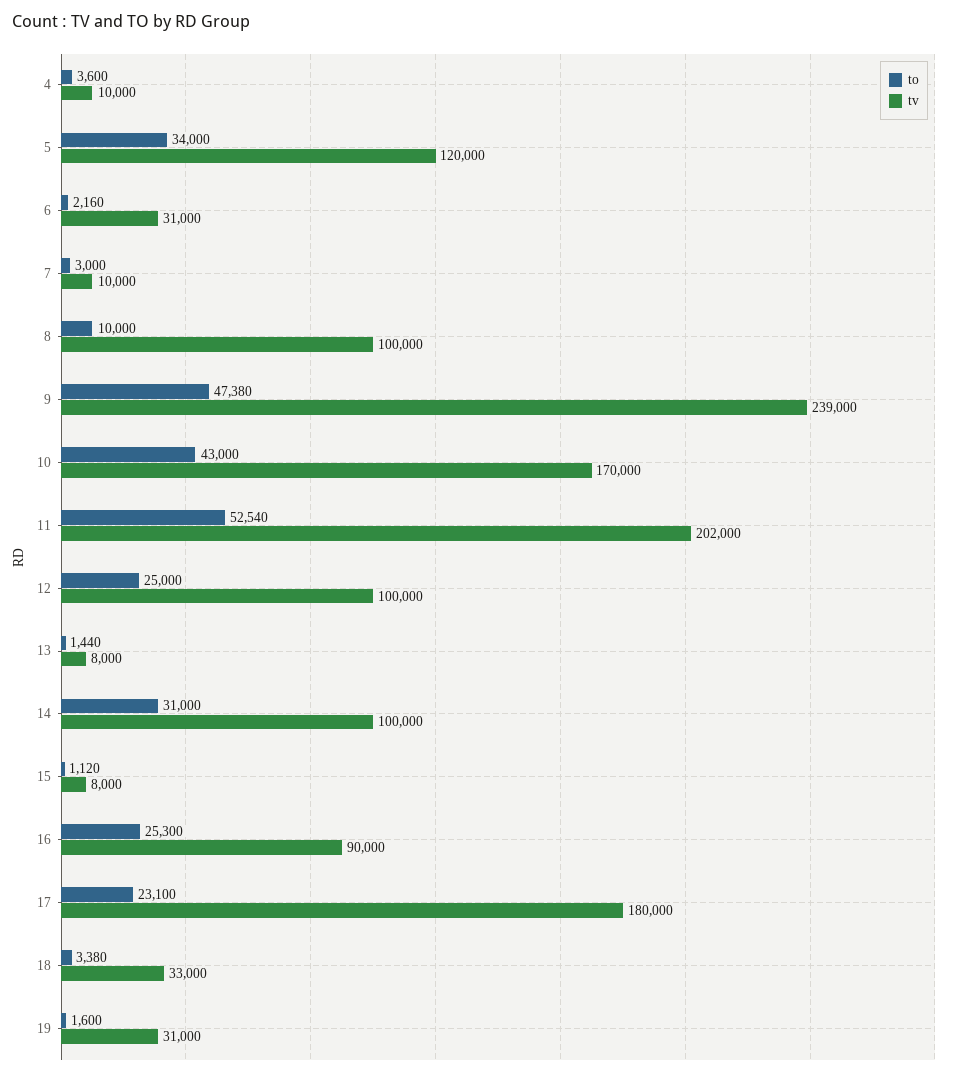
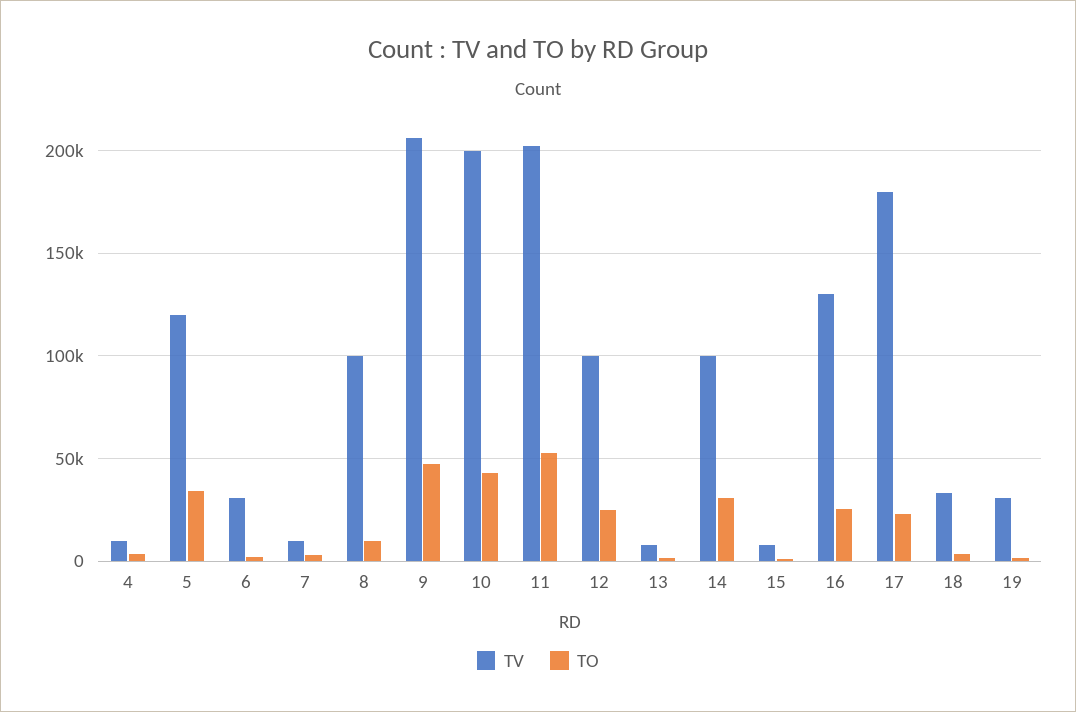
tv, 9: 239000 -> 205000
tv, 10: 170000 -> 200000
tv, 16: 90000 -> 130000

